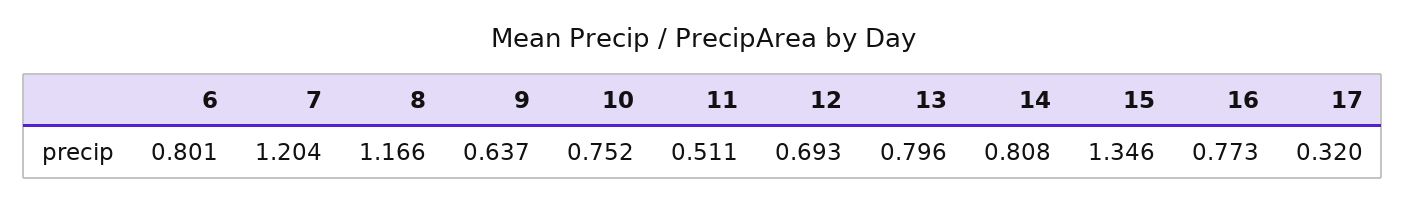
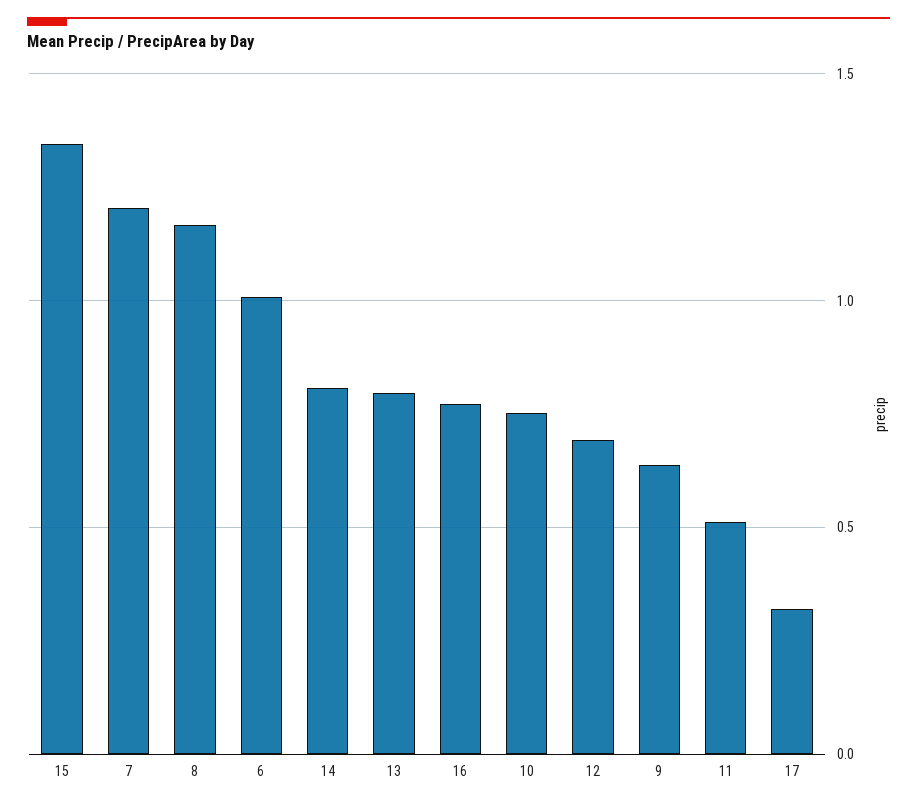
6: 0.801 -> 1

